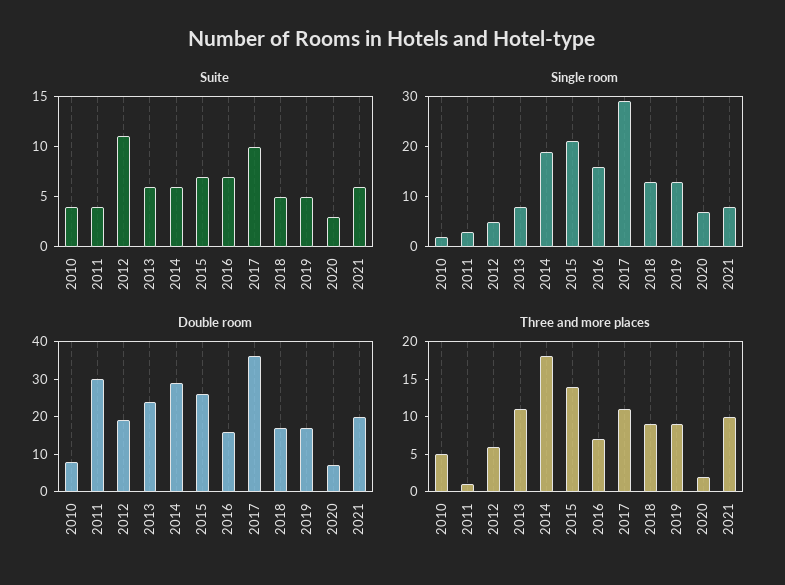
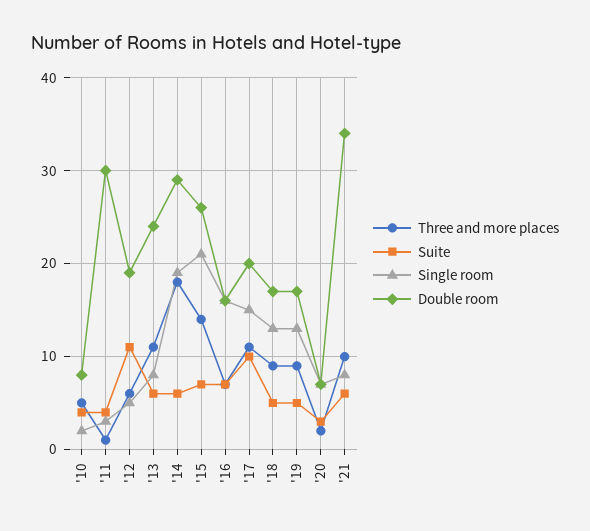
Single room, 2017: 30 -> 15
Double room, 2017: 35 -> 20
Double room, 2021: 20 -> 34

